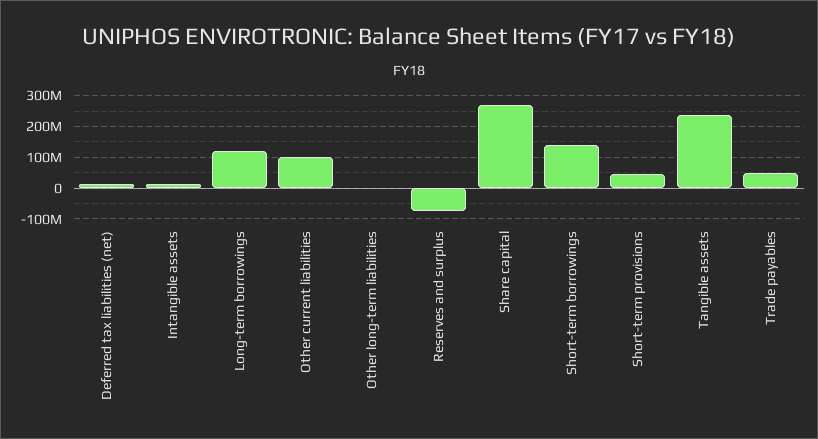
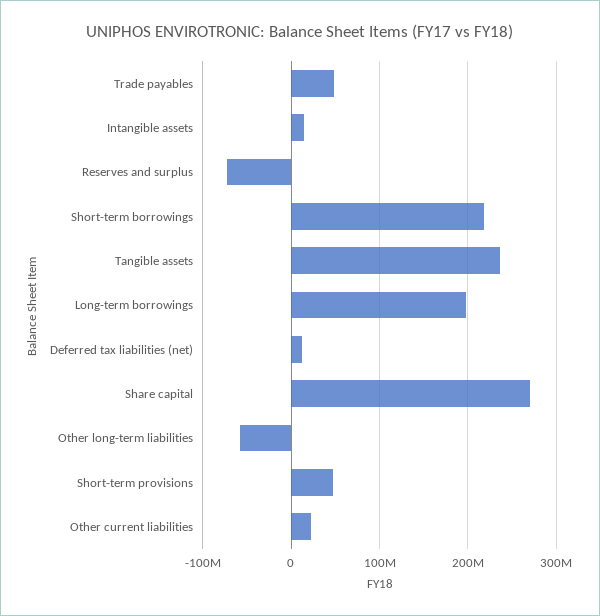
Long-term borrowings: 120000000 -> 200000000
Other current liabilities: 100000000 -> 20000000
Other long-term liabilities: 0 -> -60000000
Short-term borrowings: 140000000 -> 220000000

